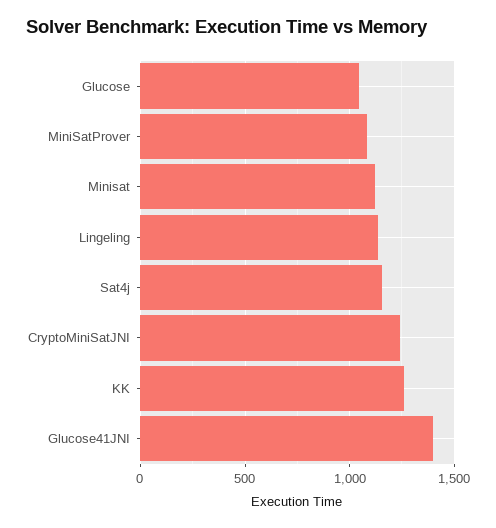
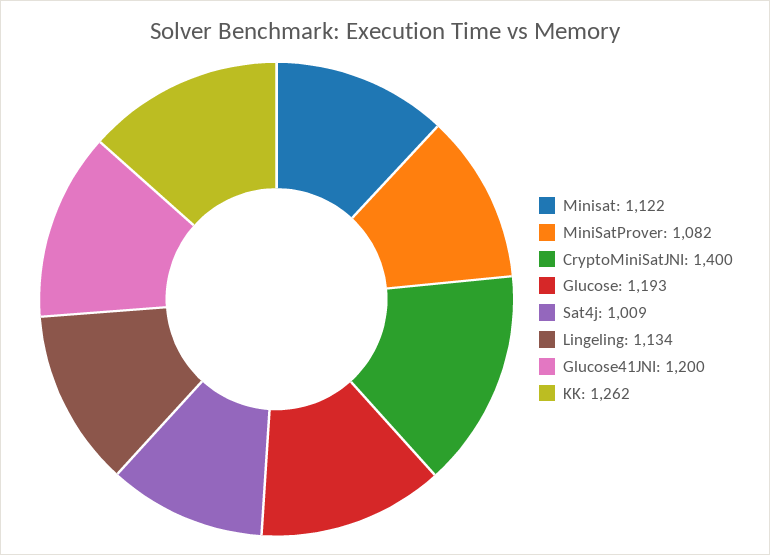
Glucose: 1050 -> 1193
Sat4j: 1150 -> 1009
CryptoMiniSatJNI: 1250 -> 1400
Glucose41JNI: 1400 -> 1200

